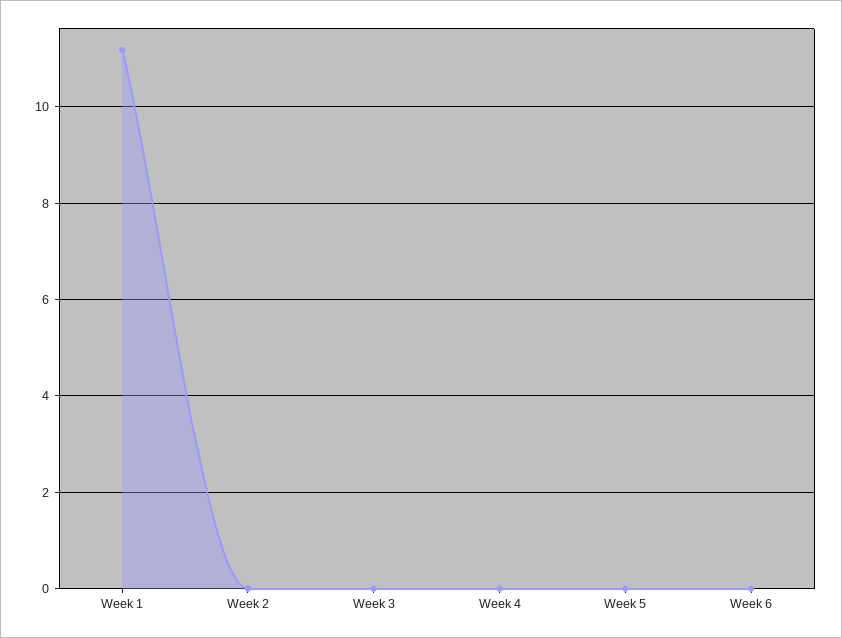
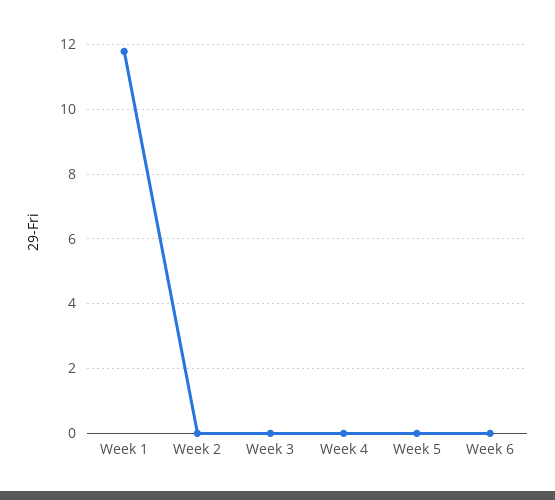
Week 1: 11.2 -> 11.8

